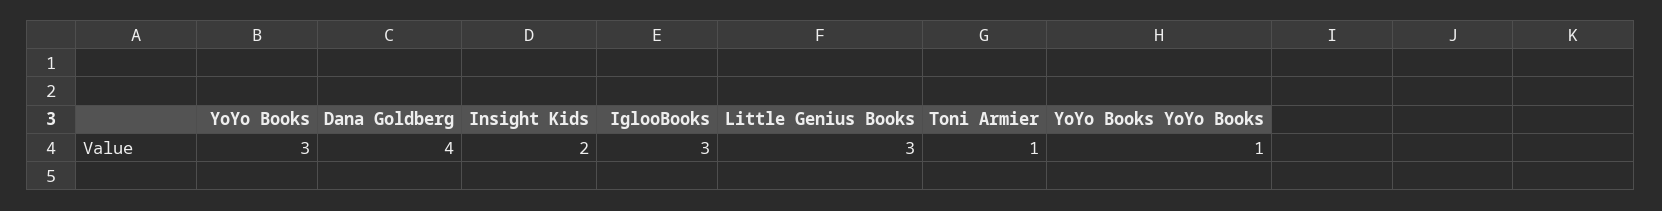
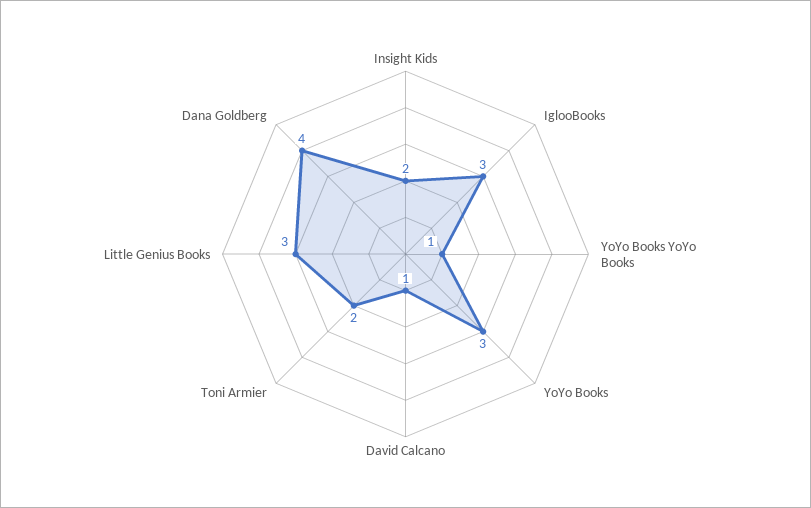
Toni Armier: 1 -> 2
David Calcano: none -> 1

